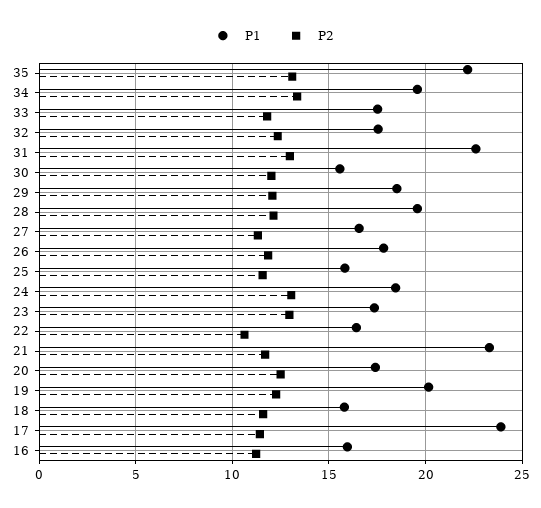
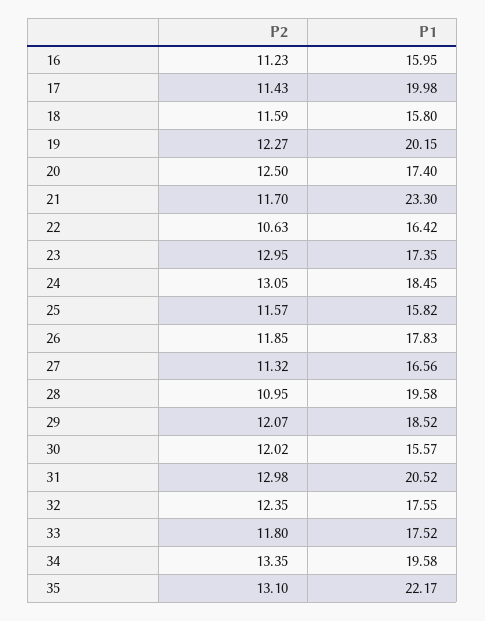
P1, 31: 22.5 -> 20.52
P2, 28: 12 -> 10.95
P1, 17: 24 -> 19.98

